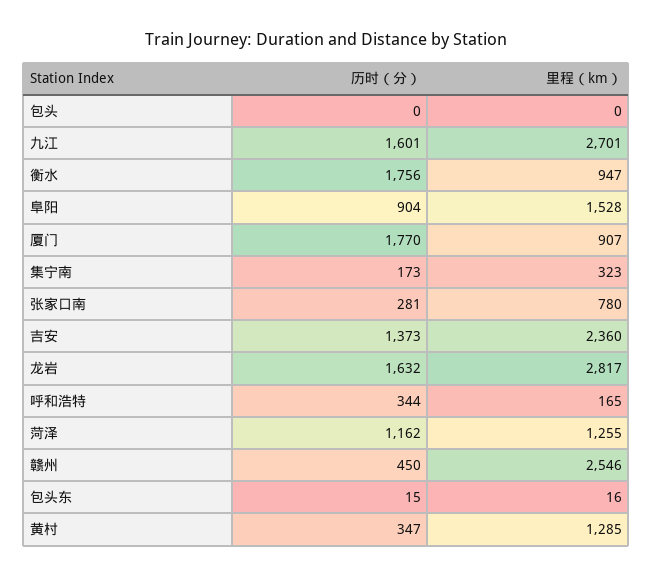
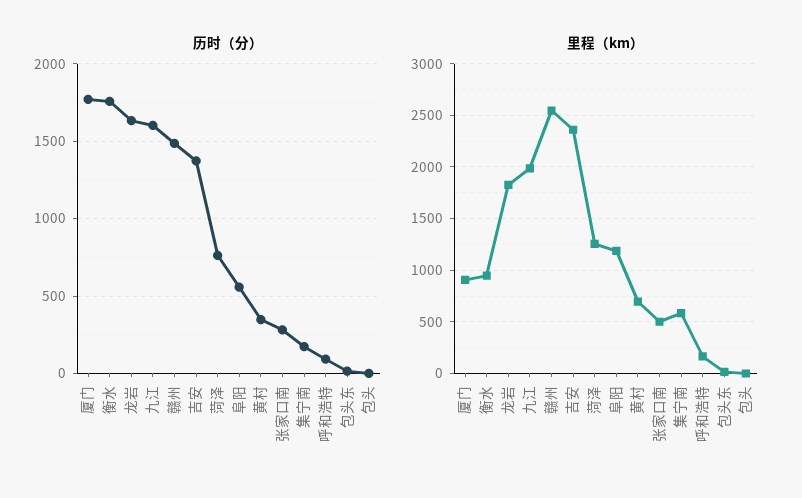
里程（km）, 九江: 2701 -> 2000
历时（分）, 阜阳: 904 -> 550
里程（km）, 阜阳: 1528 -> 1200
里程（km）, 集宁南: 323 -> 600
里程（km）, 张家口南: 780 -> 500
里程（km）, 龙岩: 2817 -> 1800
历时（分）, 呼和浩特: 344 -> 100
历时（分）, 菏泽: 1162 -> 750
历时（分）, 赣州: 450 -> 1500
里程（km）, 黄村: 1285 -> 700

